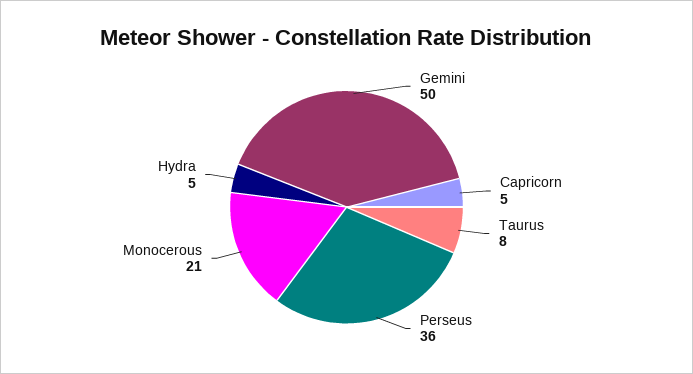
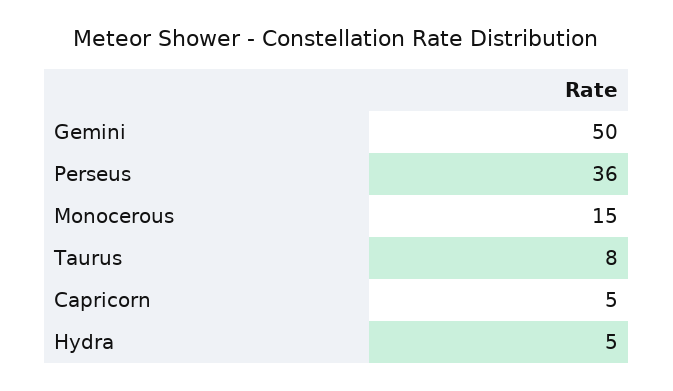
Monocerous: 21 -> 15

